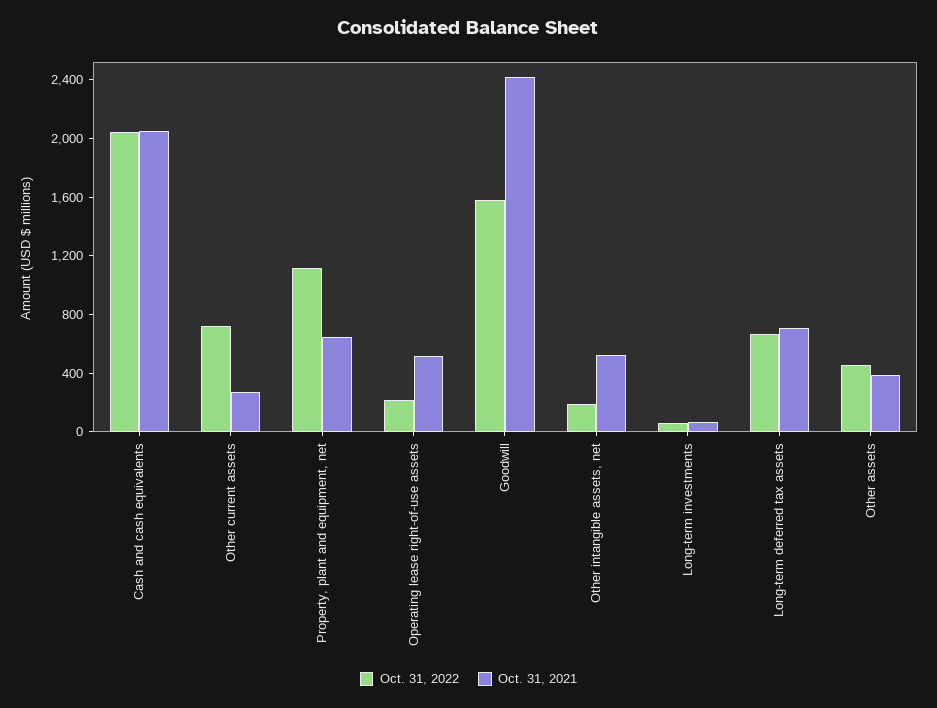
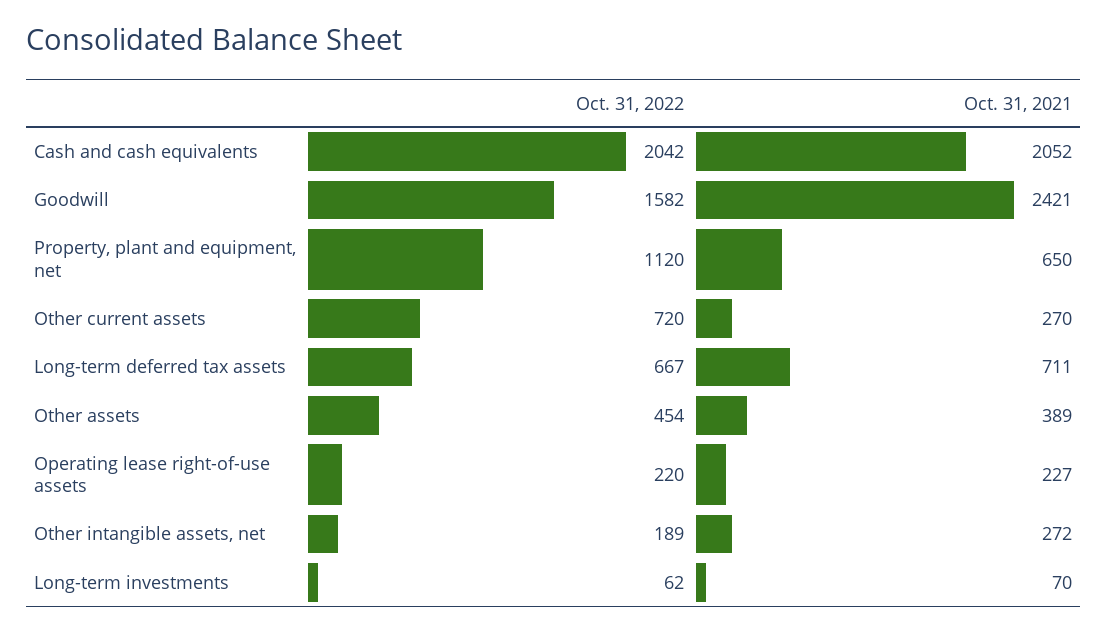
Oct. 31, 2021, Operating lease right-of-use assets: 500 -> 227
Oct. 31, 2021, Other intangible assets, net: 500 -> 272

